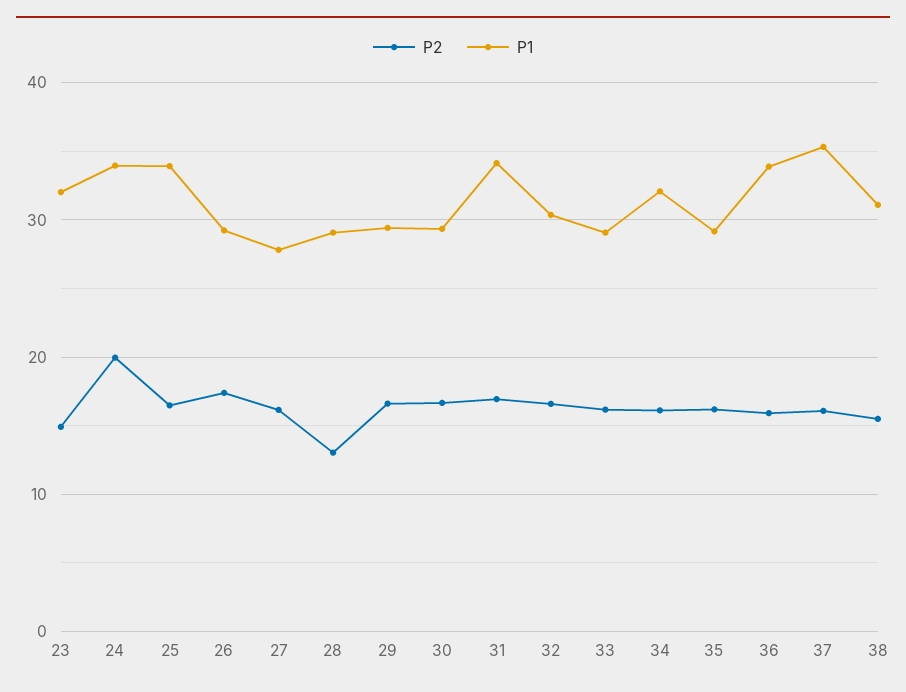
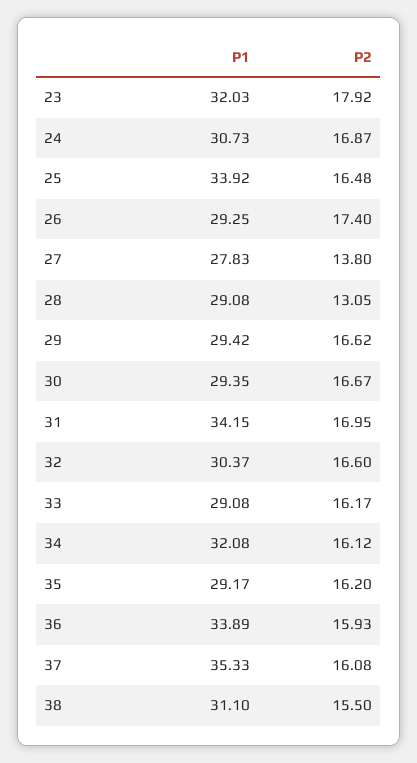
P2, 23: 15 -> 17.92
P2, 24: 20 -> 16.87
P1, 24: 34 -> 30.73
P2, 27: 16 -> 13.8

